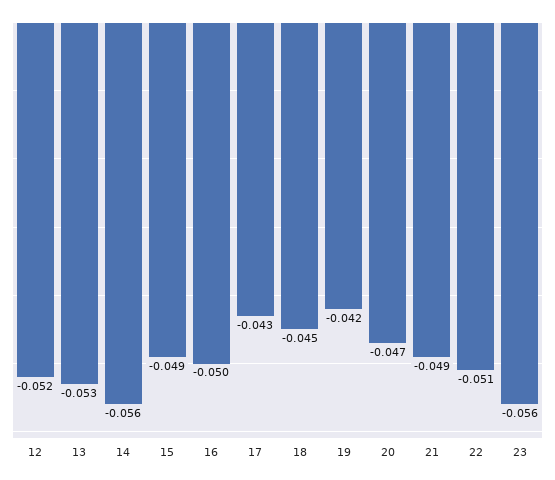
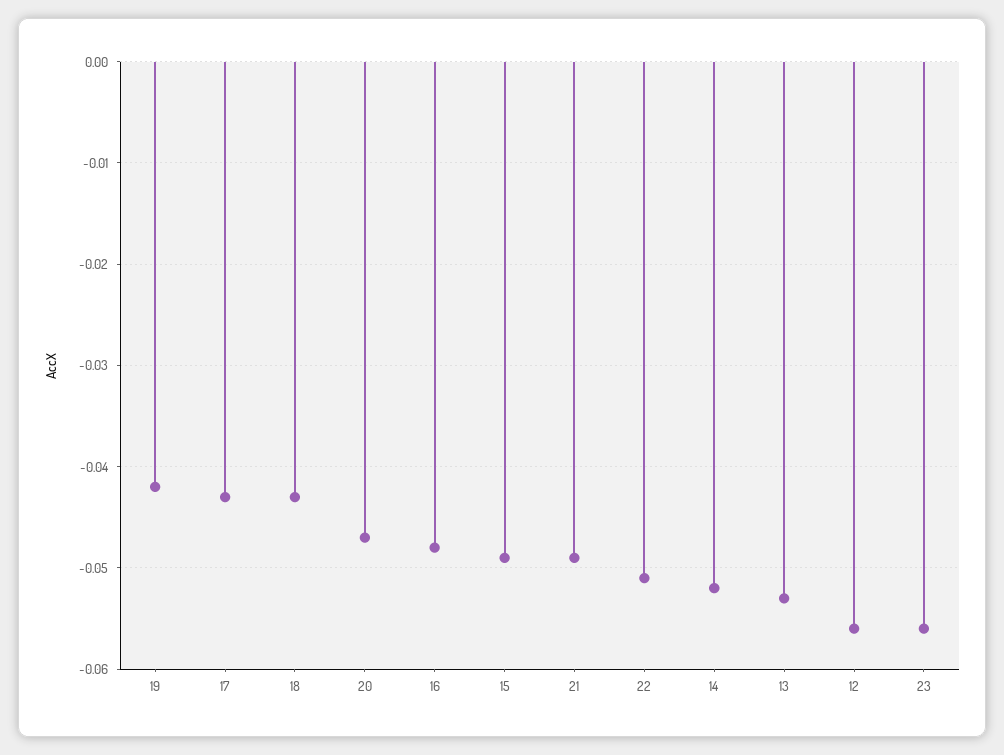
12: -0.052 -> -0.056
14: -0.056 -> -0.052
16: -0.05 -> -0.048
18: -0.045 -> -0.043

